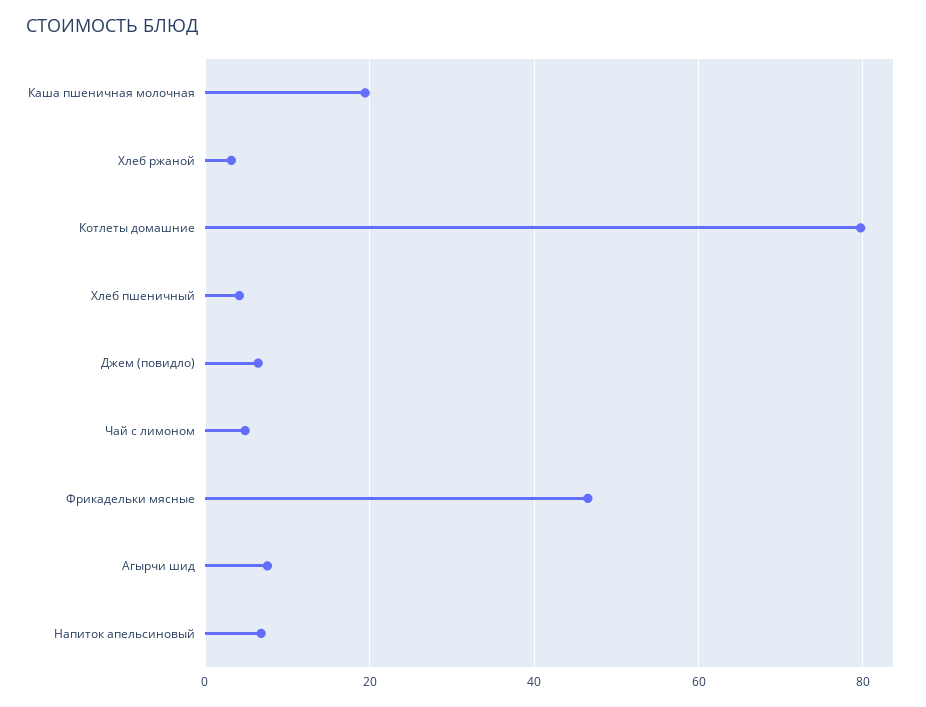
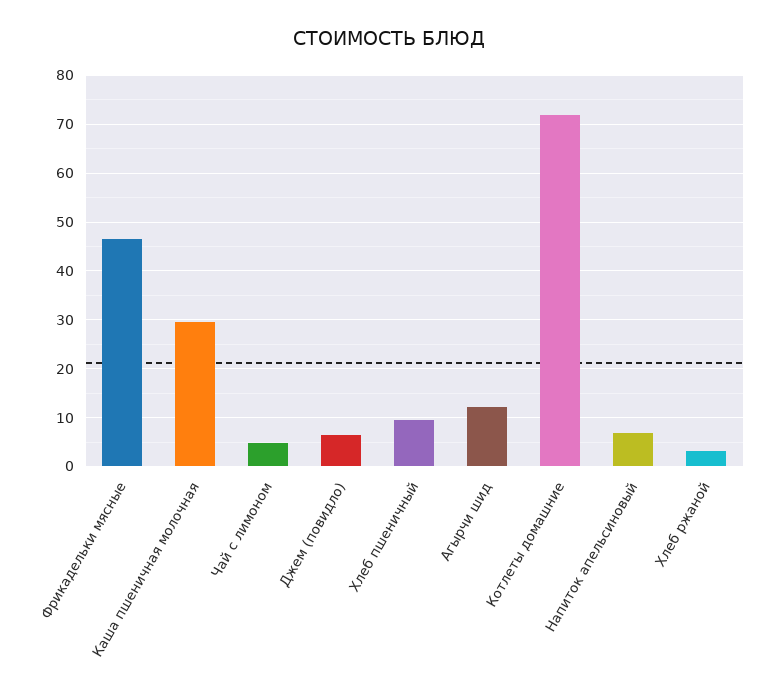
Каша пшеничная молочная: 20 -> 30
Котлеты домашние: 80 -> 72
Хлеб пшеничный: 4 -> 10
Агырчи шид: 8 -> 12

